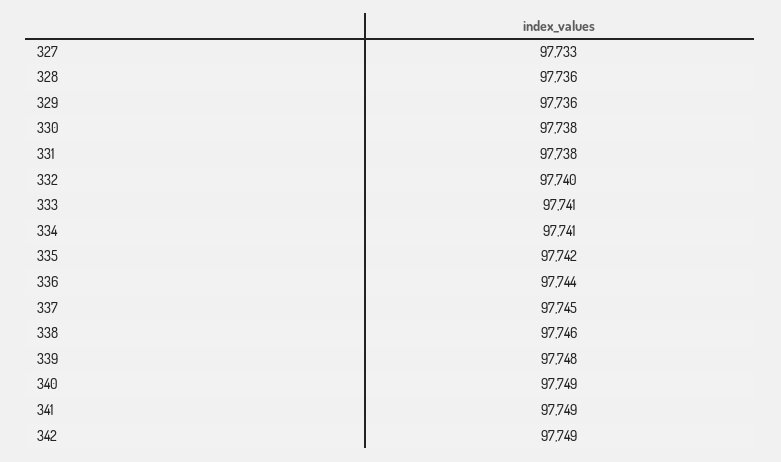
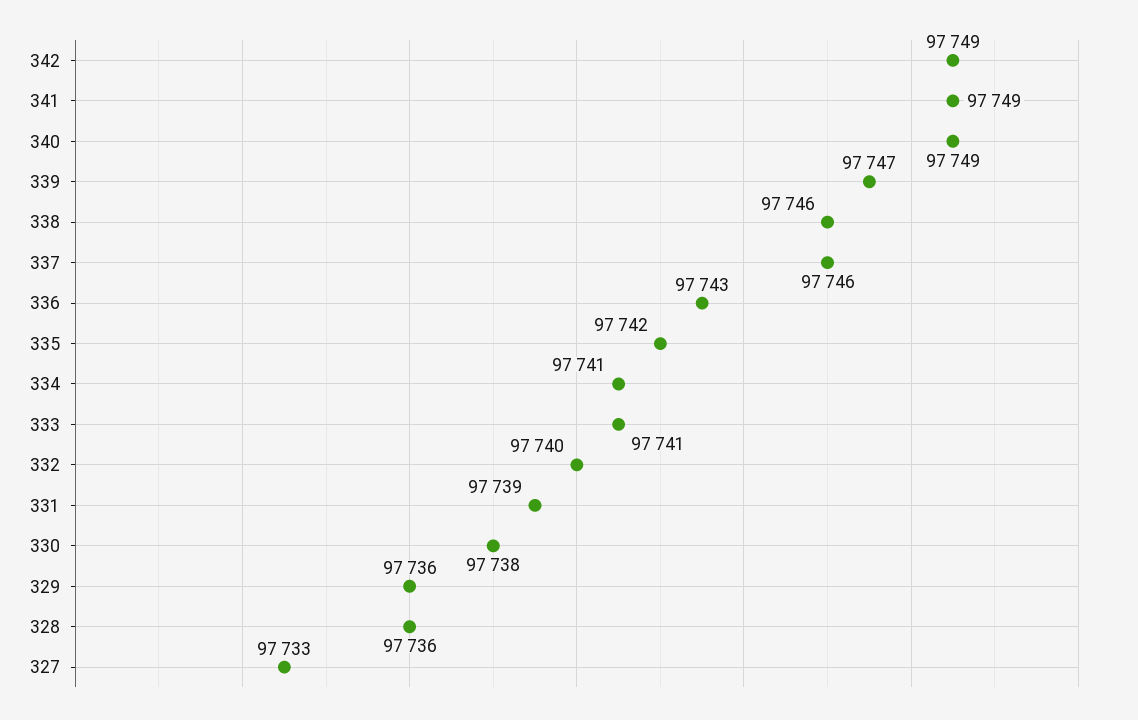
331: 97738 -> 97739
336: 97744 -> 97743
337: 97745 -> 97746
339: 97748 -> 97747

